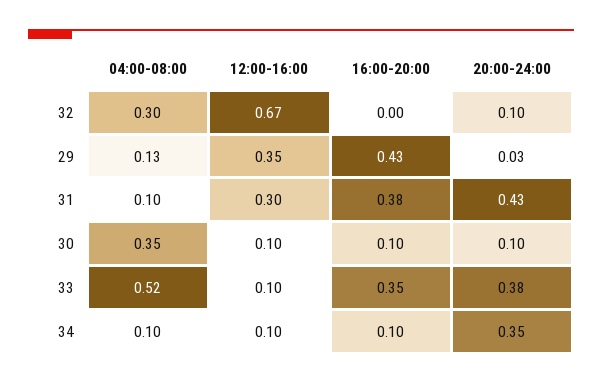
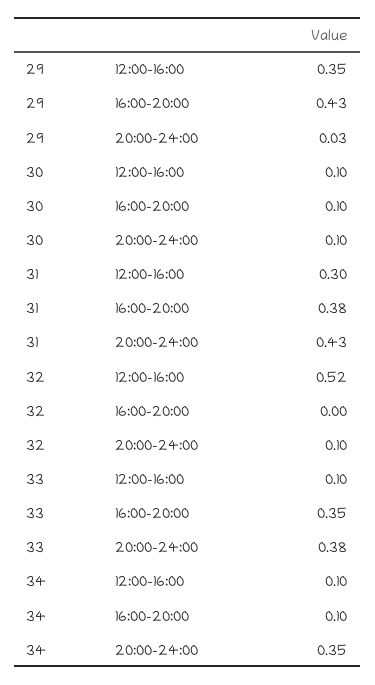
04:00-08:00, 32: 0.3 -> none
12:00-16:00, 32: 0.67 -> 0.52
04:00-08:00, 29: 0.13 -> none
04:00-08:00, 31: 0.1 -> none
04:00-08:00, 30: 0.35 -> none
04:00-08:00, 33: 0.52 -> none
04:00-08:00, 34: 0.1 -> none

